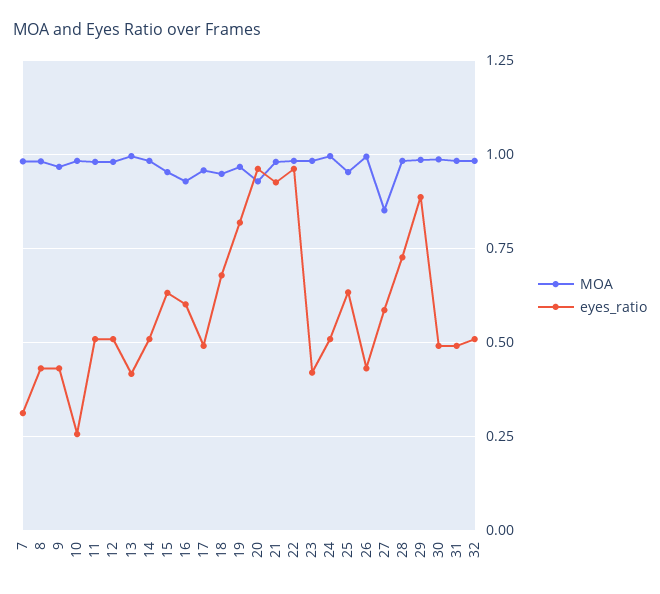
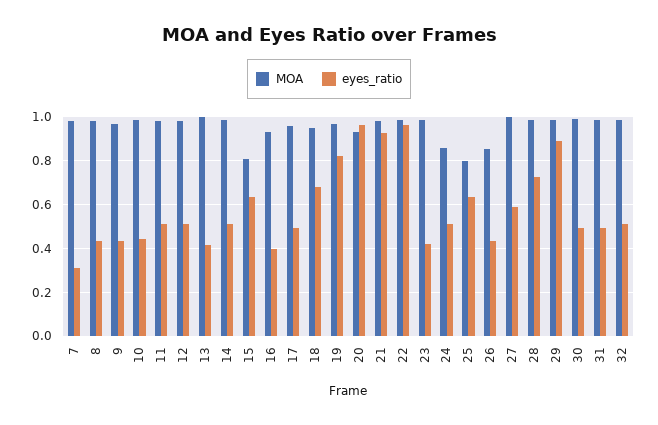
eyes_ratio, 10: 0.25 -> 0.45
MOA, 15: 0.95 -> 0.8
eyes_ratio, 16: 0.6 -> 0.4
MOA, 24: 1 -> 0.85
MOA, 25: 0.95 -> 0.8
MOA, 26: 1 -> 0.85
MOA, 27: 0.85 -> 1

